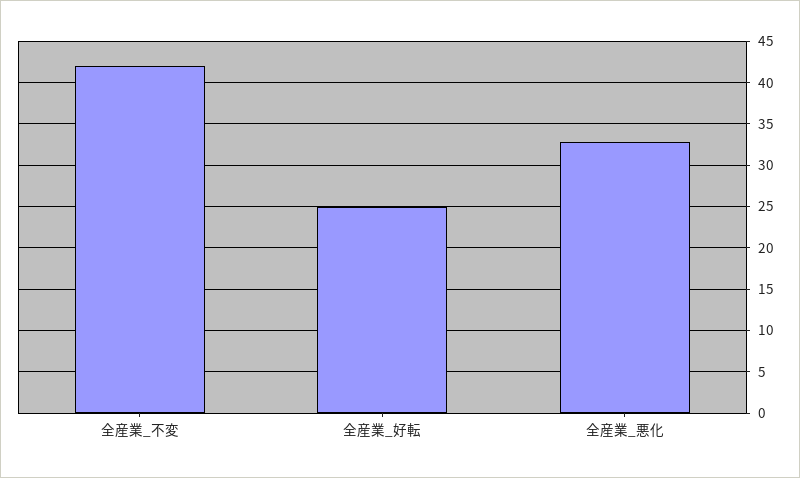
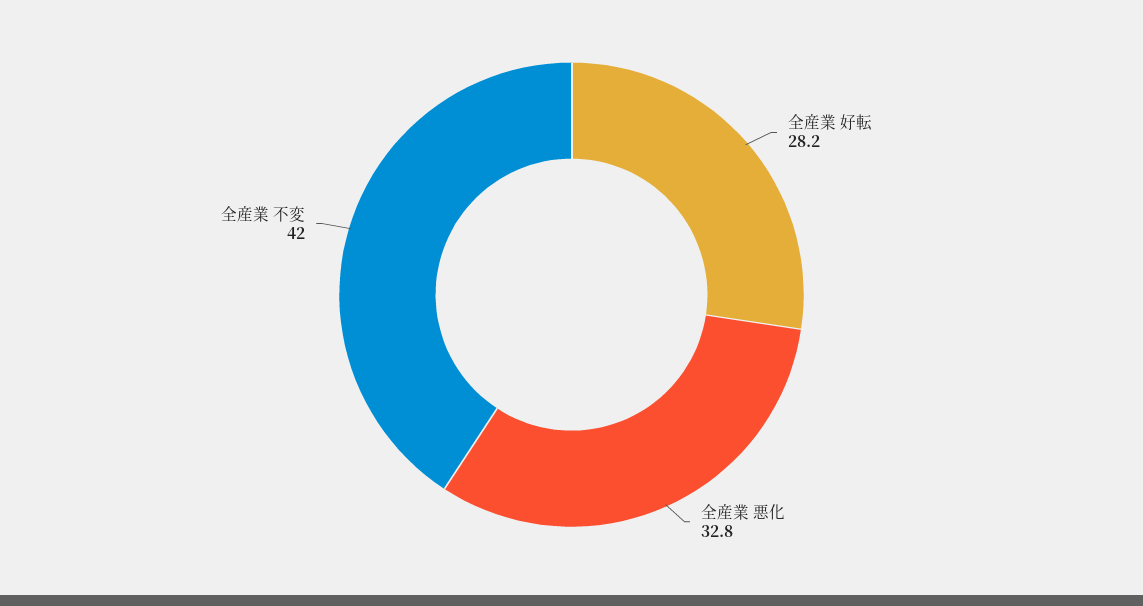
全産業_好転: 25 -> 28.2

